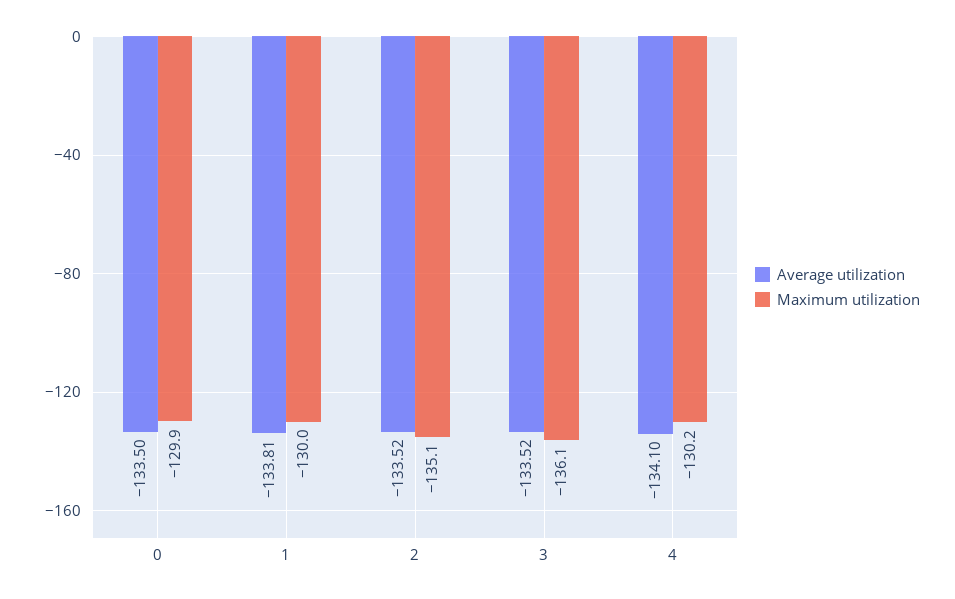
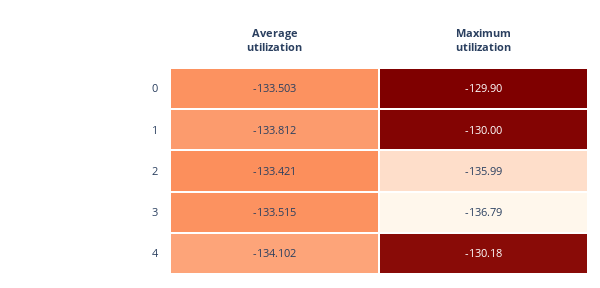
Average utilization, 2: -133.52 -> -133.421
Maximum utilization, 2: -135.1 -> -135.99
Maximum utilization, 3: -136.1 -> -136.79

